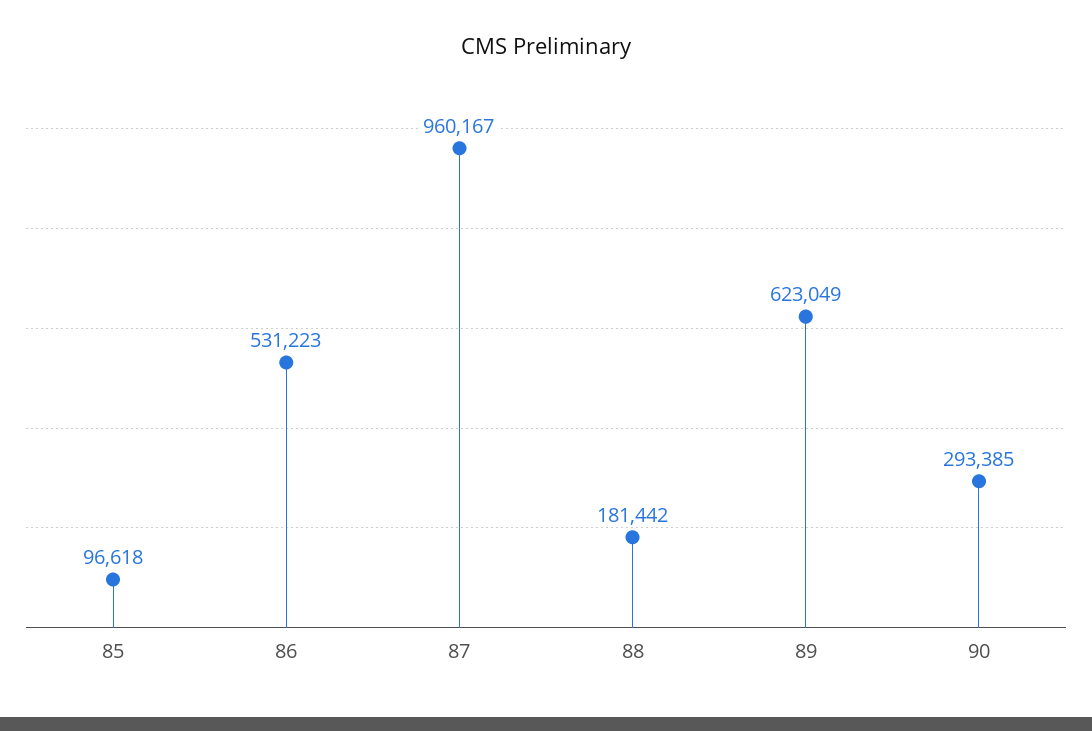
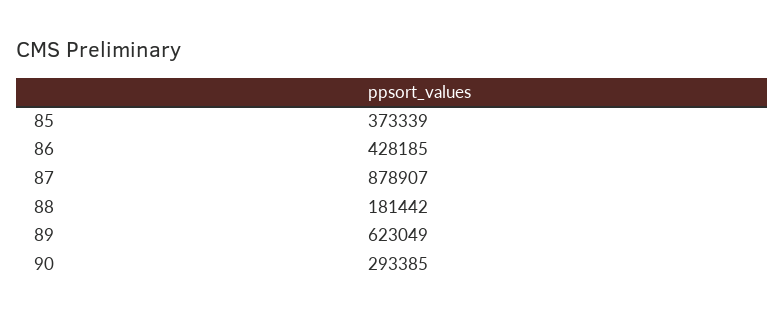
85: 96618 -> 373339
86: 531223 -> 428185
87: 960167 -> 878907

